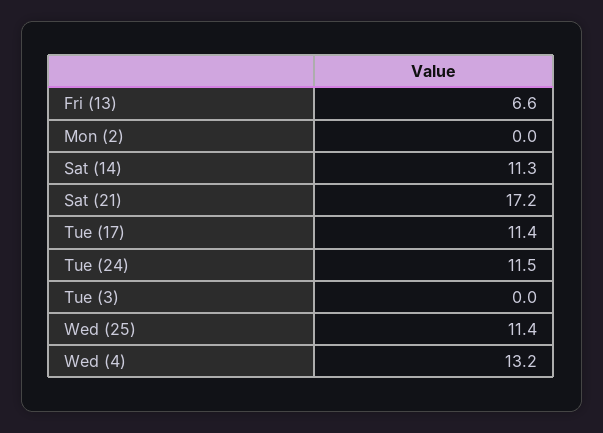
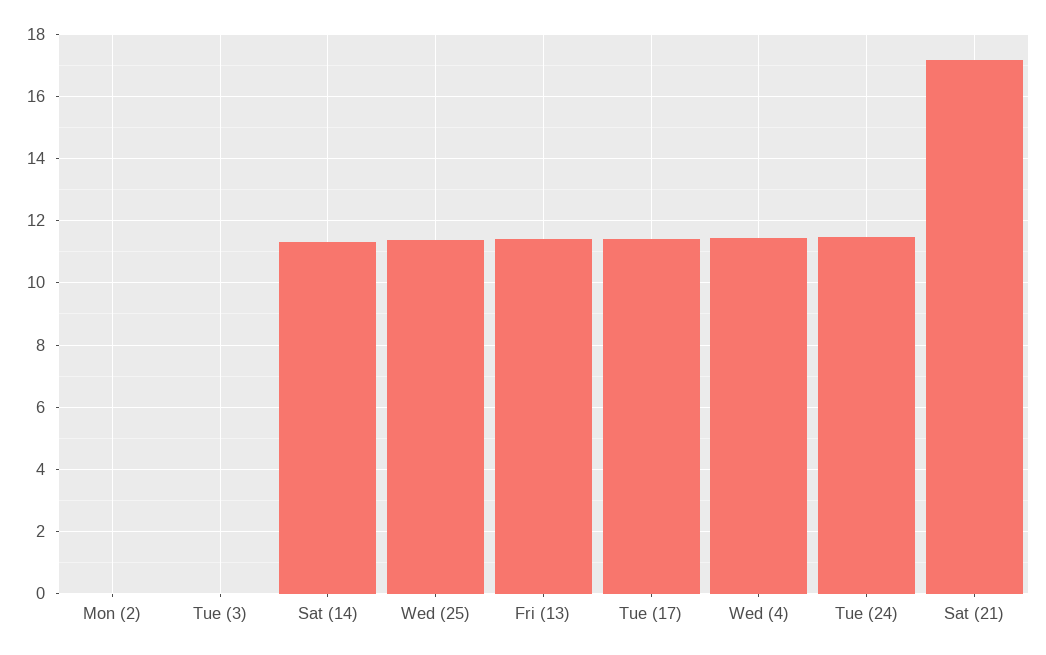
Fri (13): 6.6 -> 11.4
Wed (4): 13.2 -> 11.4

